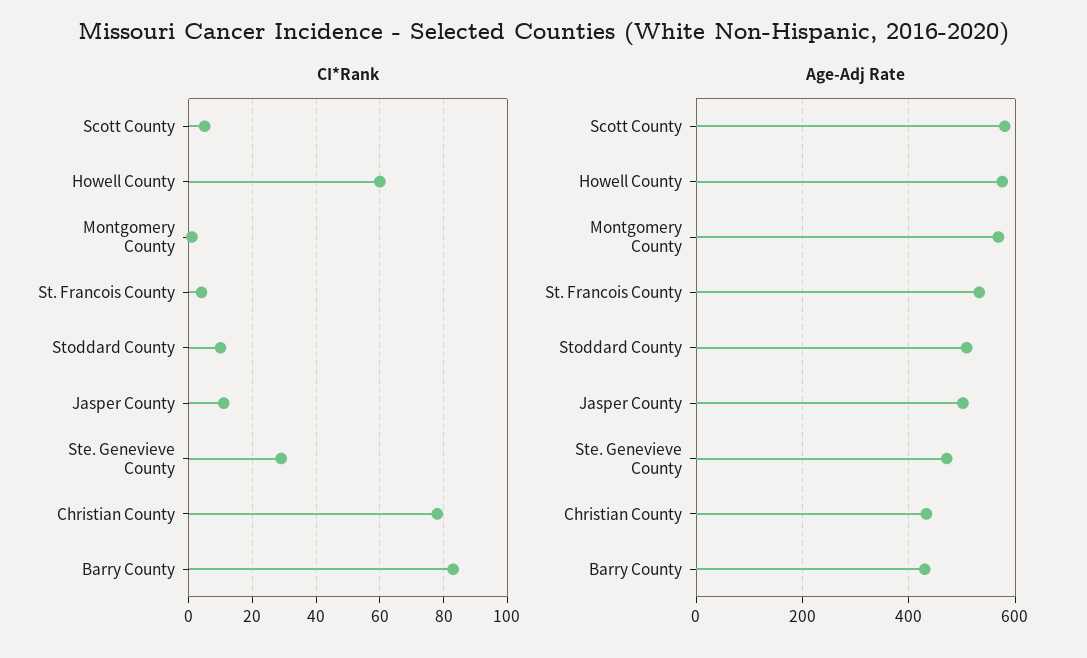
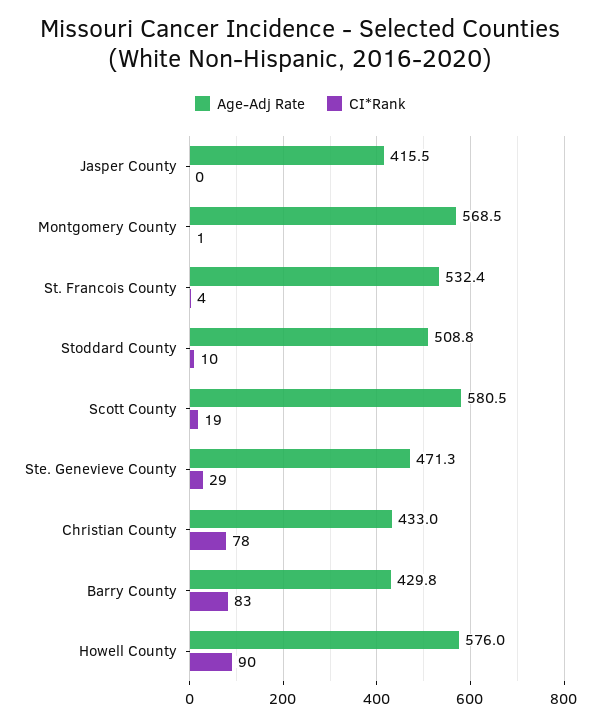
CI*Rank, Scott County: 5 -> 19
CI*Rank, Howell County: 60 -> 90
CI*Rank, Jasper County: 10 -> 0
Age-Adj Rate, Jasper County: 500 -> 415.5

